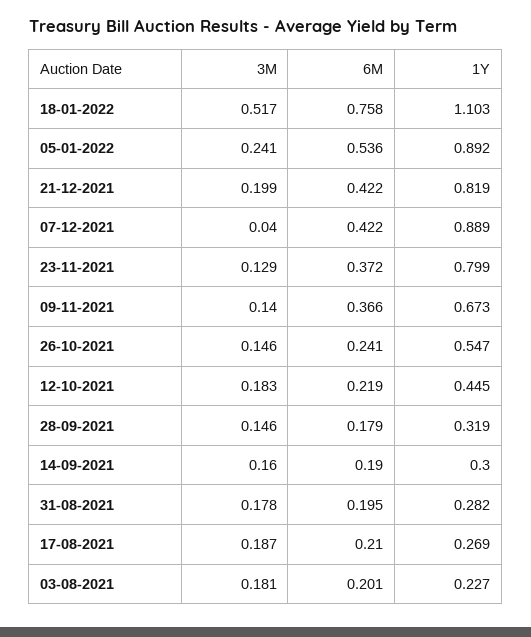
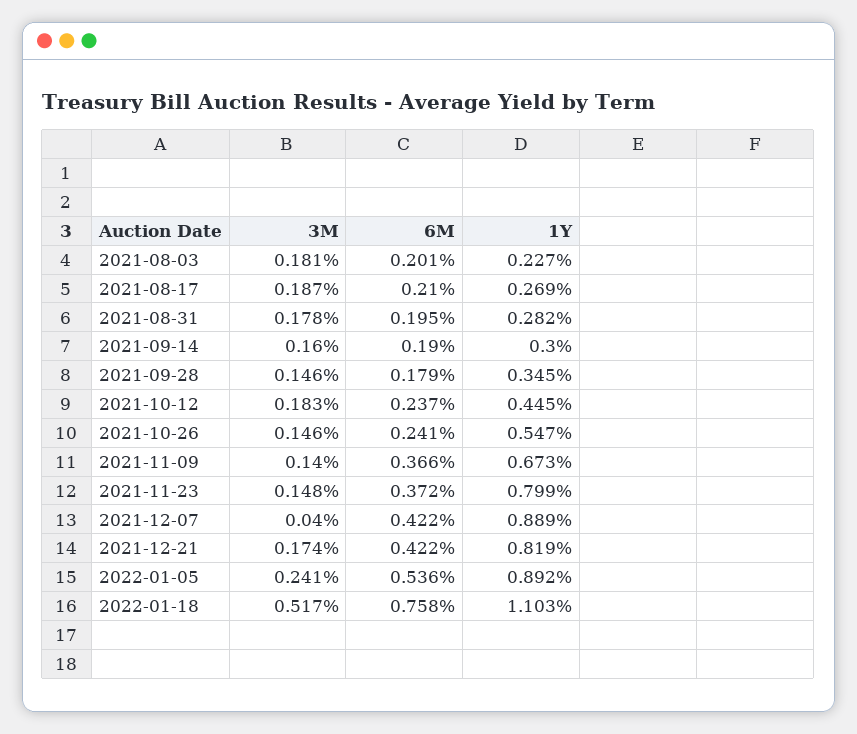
3M, 21-12-2021: 0.199 -> 0.174
3M, 23-11-2021: 0.129 -> 0.148
6M, 12-10-2021: 0.219 -> 0.237
1Y, 28-09-2021: 0.319 -> 0.345

